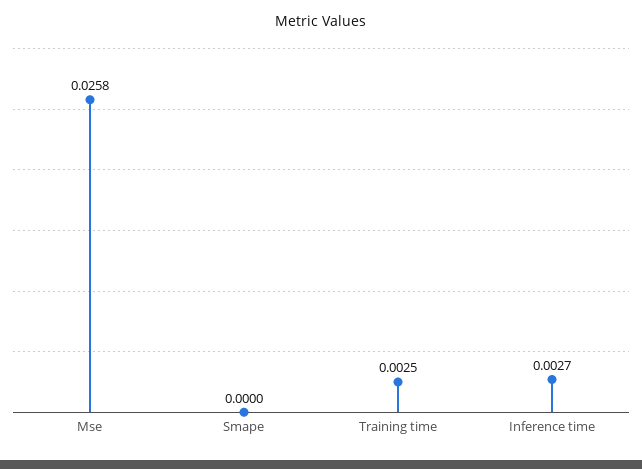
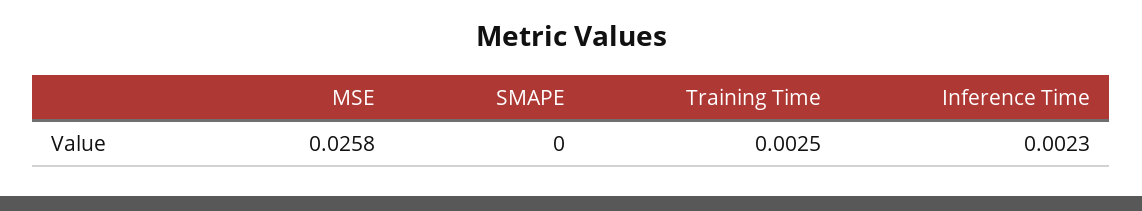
Inference time: 0.0027 -> 0.0023

